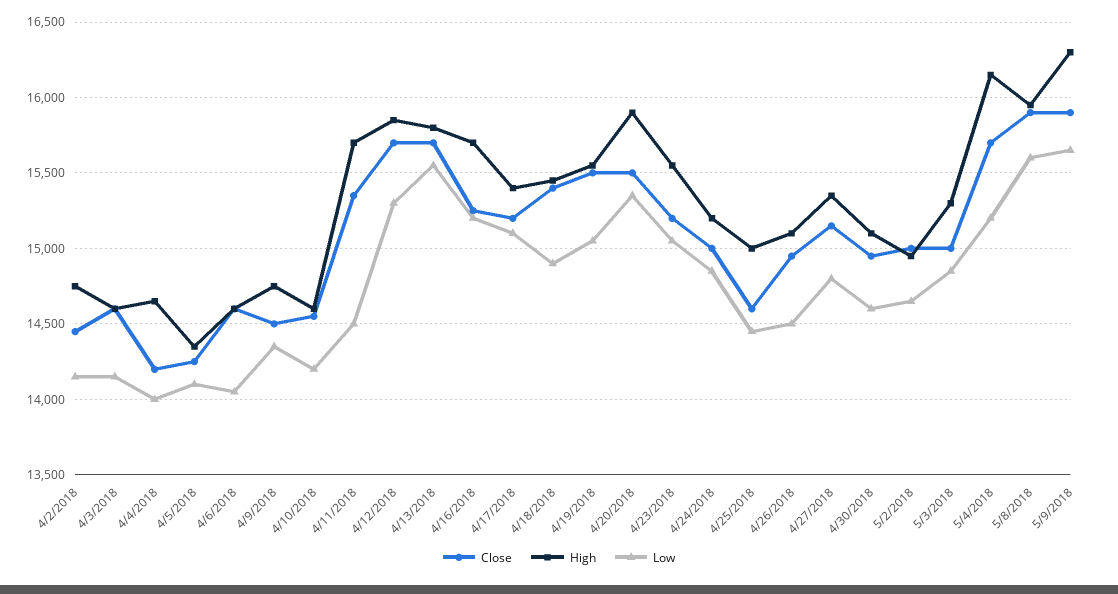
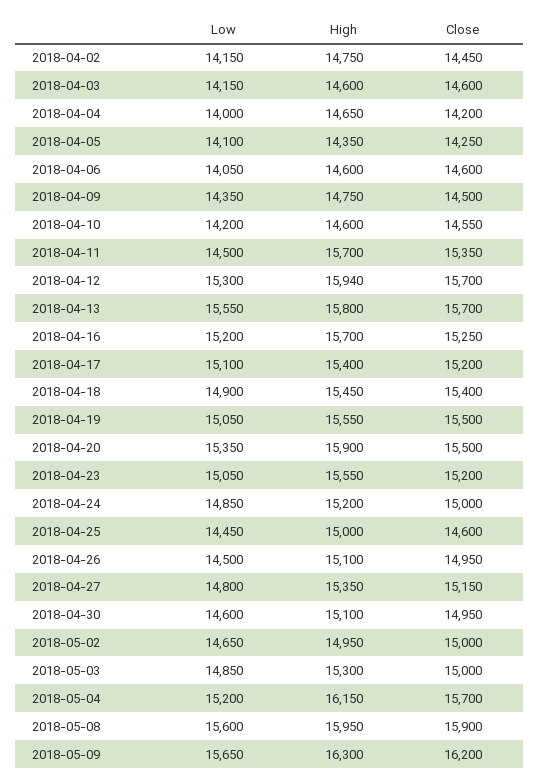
High, 4/12/2018: 15850 -> 15940
Close, 5/9/2018: 15900 -> 16200

